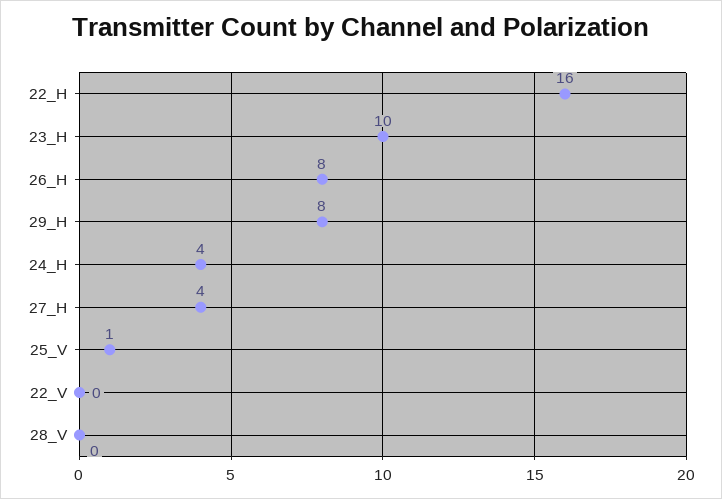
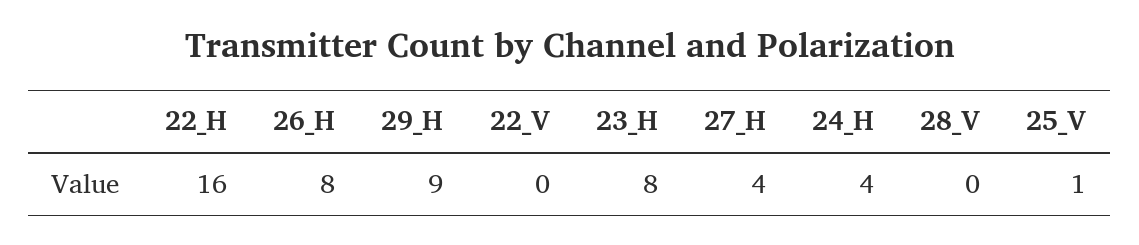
23_H: 10 -> 8
29_H: 8 -> 9

